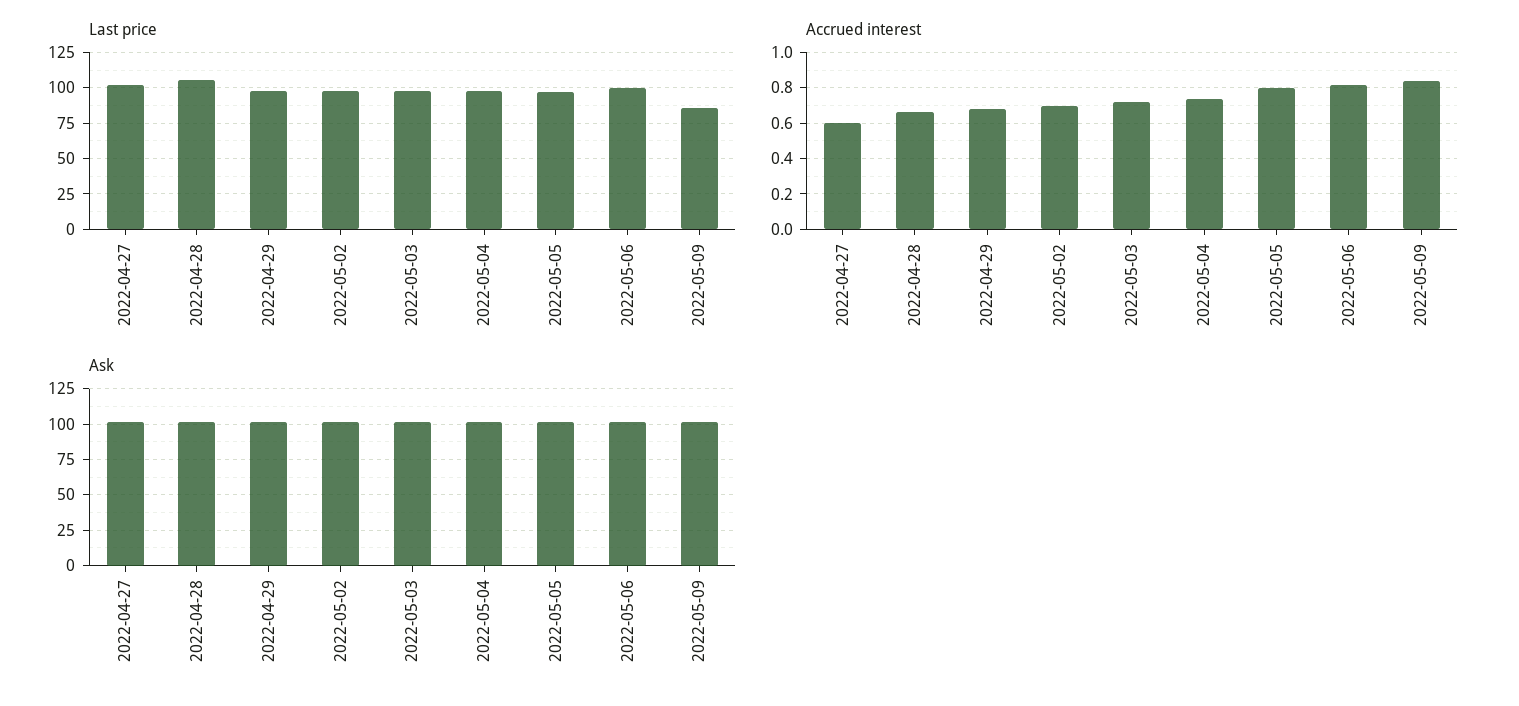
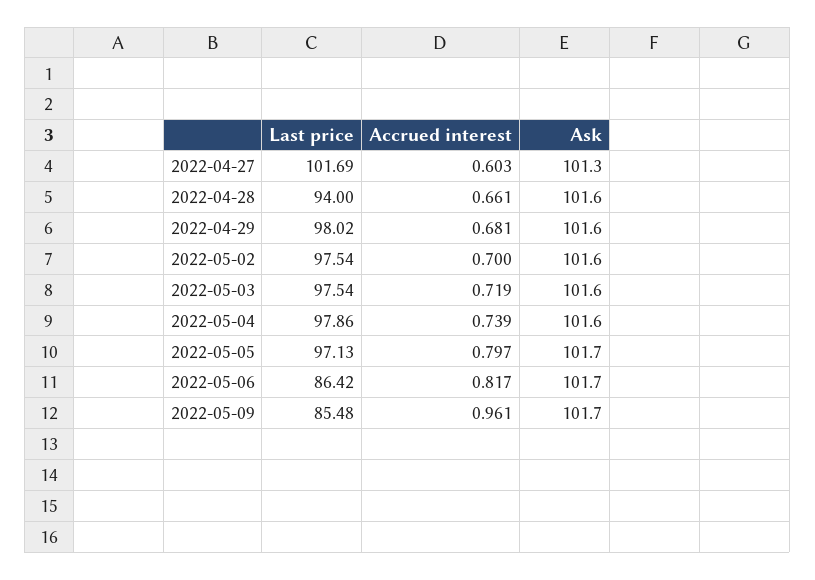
Last price, 2022-04-28: 105 -> 94
Last price, 2022-05-06: 100 -> 86.42
Accrued interest, 2022-05-09: 0.85 -> 0.961

